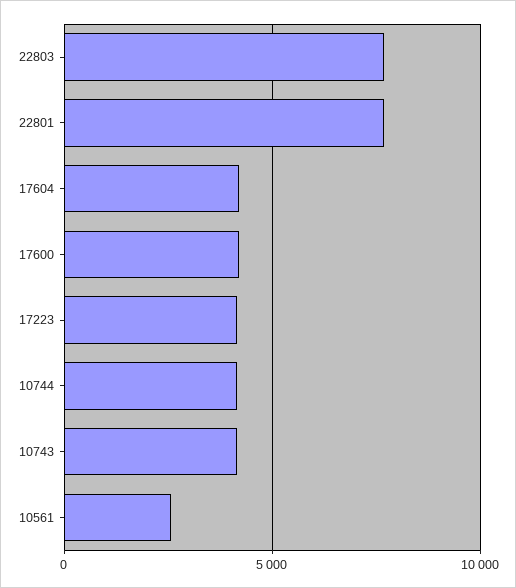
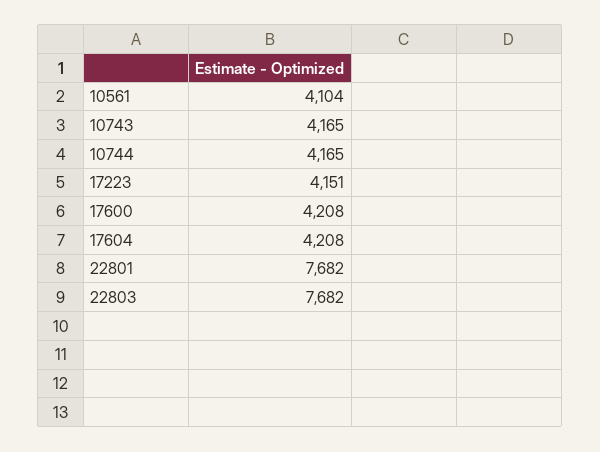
10561: 2500 -> 4104

